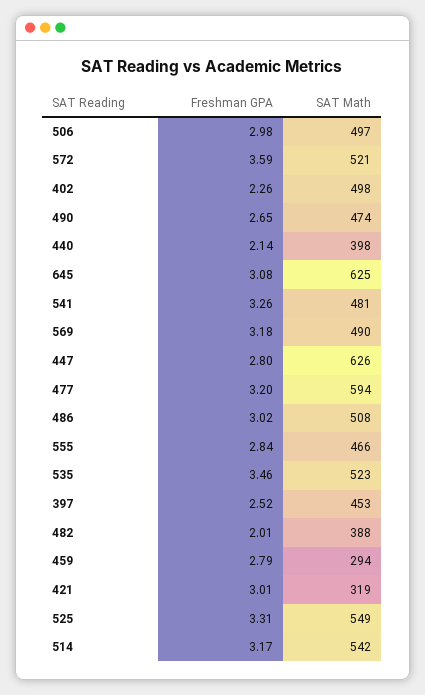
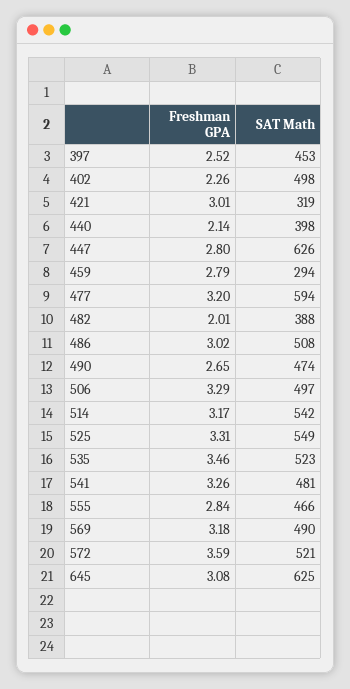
Freshman GPA, 506: 2.98 -> 3.29

